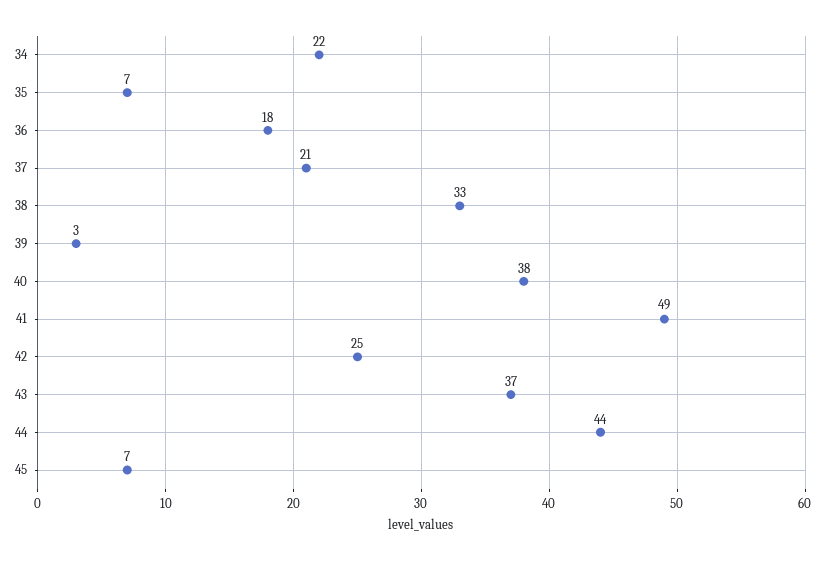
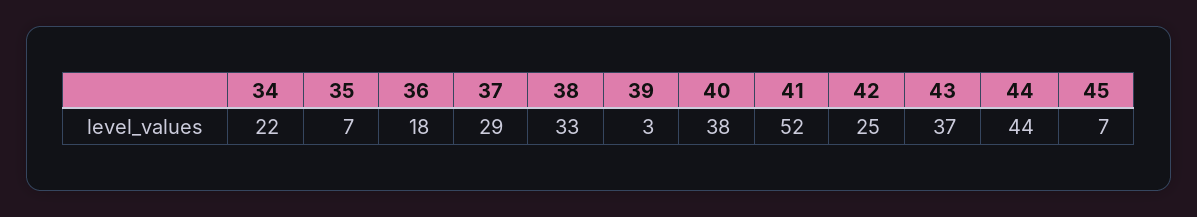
37: 21 -> 29
41: 49 -> 52

